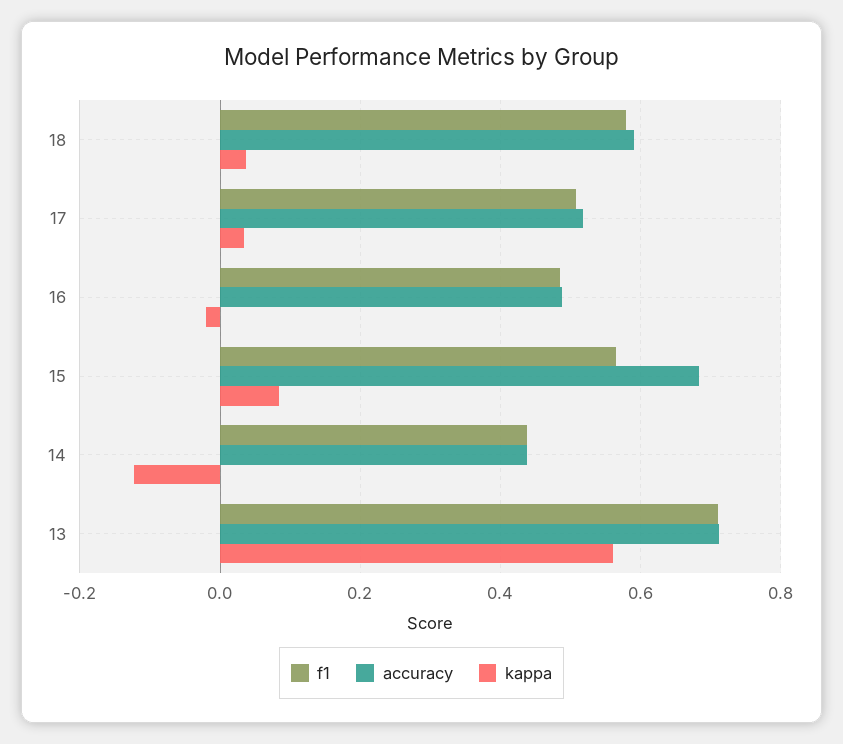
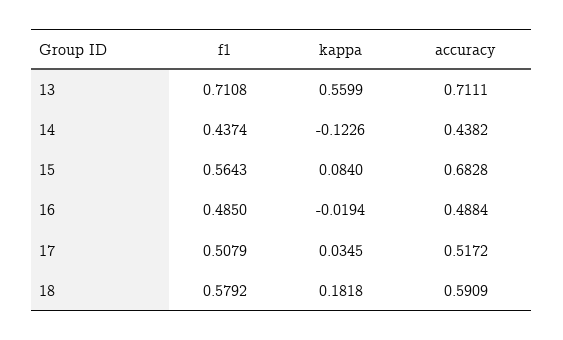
kappa, 18: 0.04 -> 0.1818

